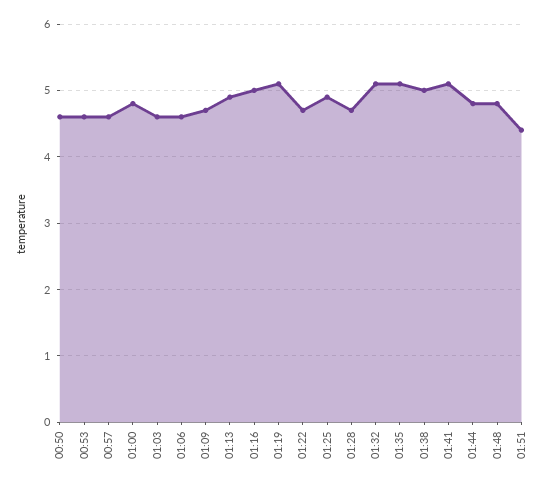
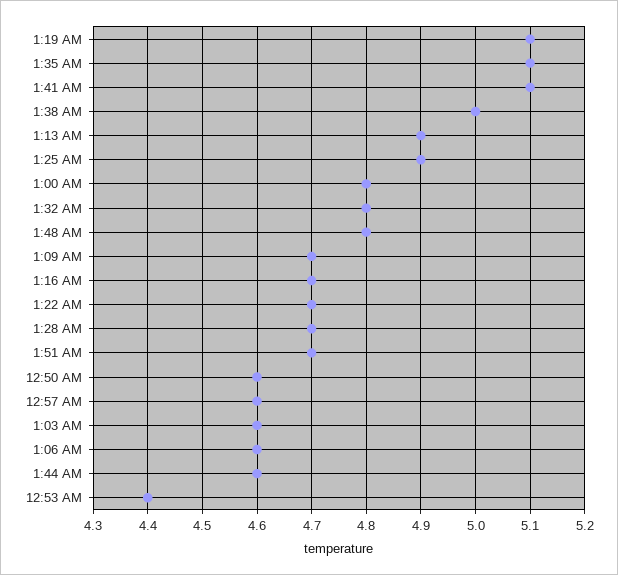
00:53: 4.6 -> 4.4
01:16: 5 -> 4.7
01:32: 5.1 -> 4.8
01:44: 4.8 -> 4.6
01:51: 4.4 -> 4.7

